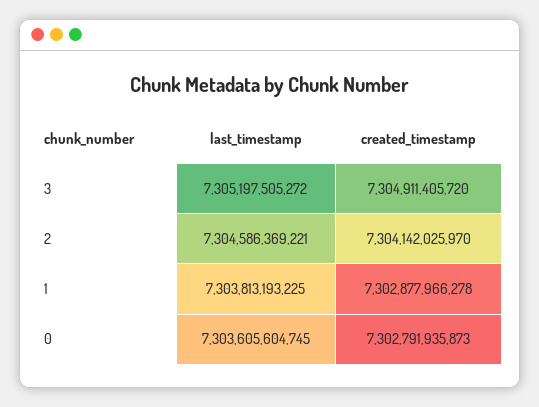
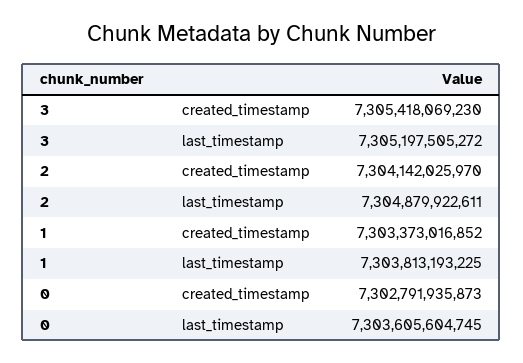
created_timestamp, 3: 7304911405720 -> 7305418069230
last_timestamp, 2: 7304586369221 -> 7304879922611
created_timestamp, 1: 7302877966278 -> 7303373016852

